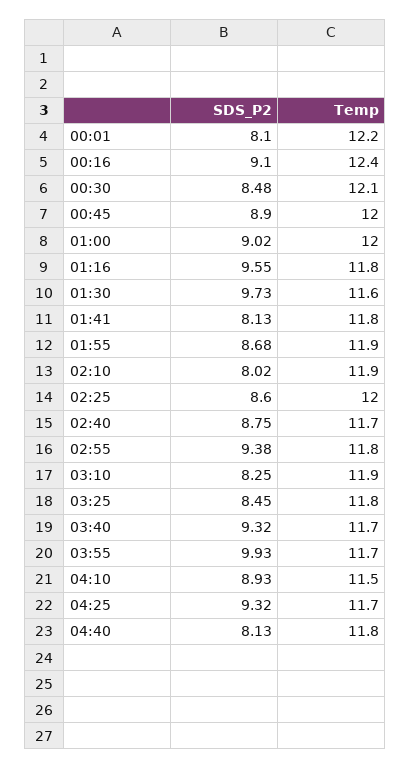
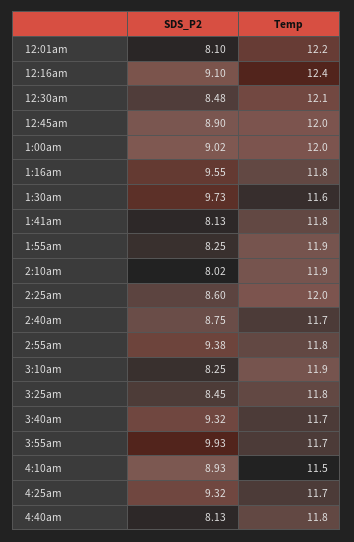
SDS_P2, 01:55: 8.68 -> 8.25

